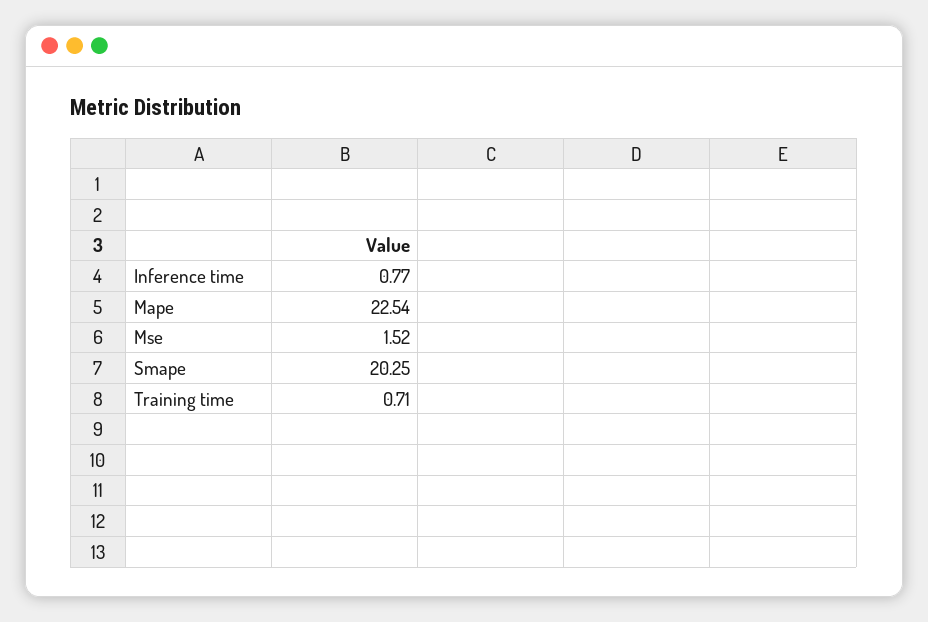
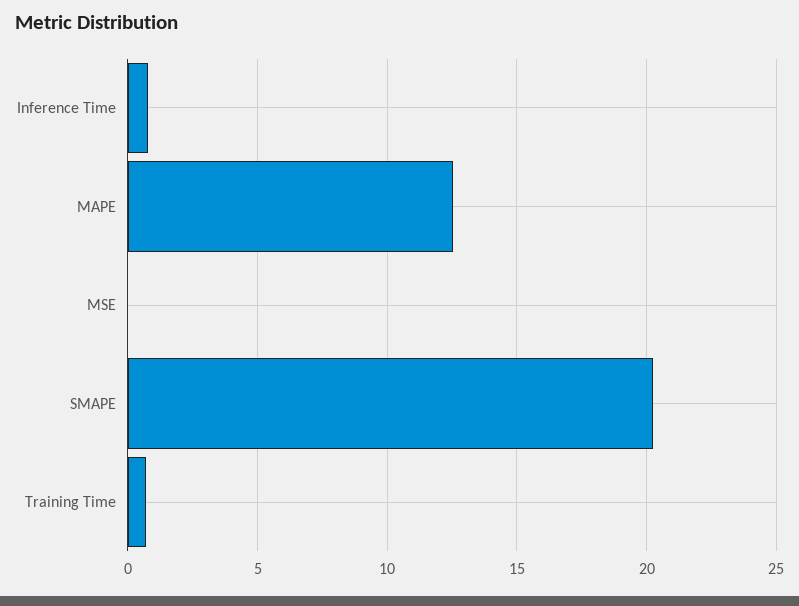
Mape: 22.54 -> 12.5
Mse: 1.52 -> 0

